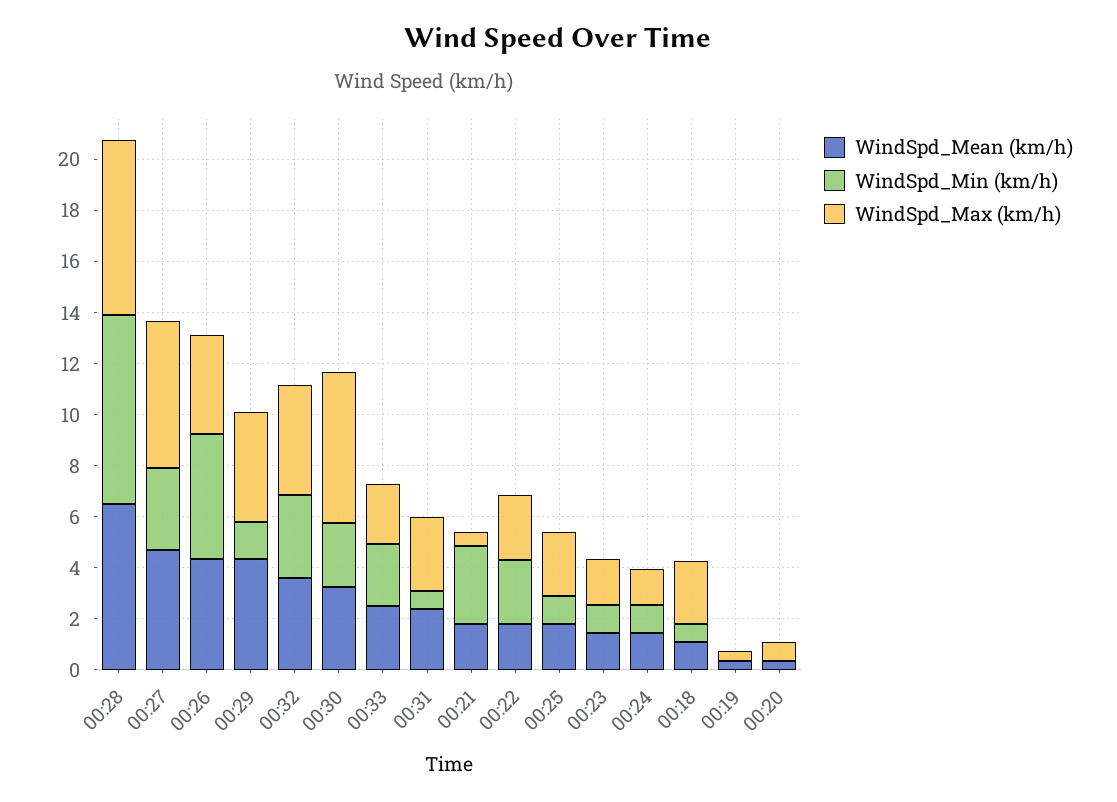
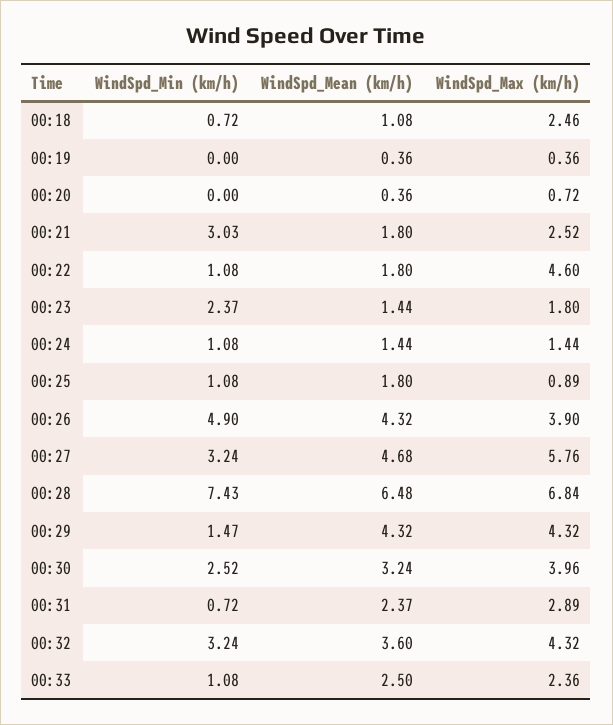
WindSpd_Max (km/h), 00:30: 6 -> 3.96
WindSpd_Min (km/h), 00:33: 2.5 -> 1.08
WindSpd_Max (km/h), 00:21: 0.5 -> 2.52
WindSpd_Min (km/h), 00:22: 2.5 -> 1.08
WindSpd_Max (km/h), 00:22: 2.5 -> 4.6
WindSpd_Max (km/h), 00:25: 2.5 -> 0.89
WindSpd_Min (km/h), 00:23: 1 -> 2.37

